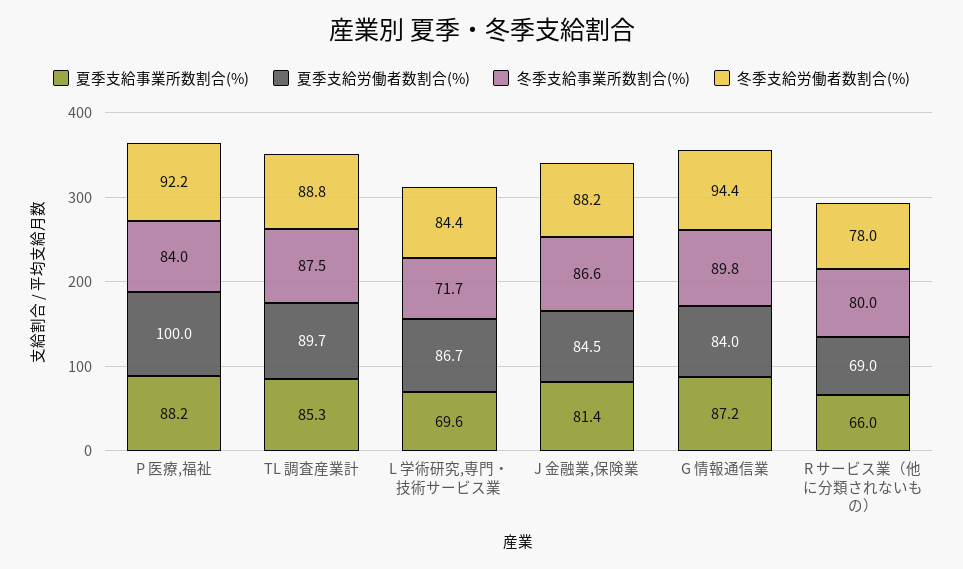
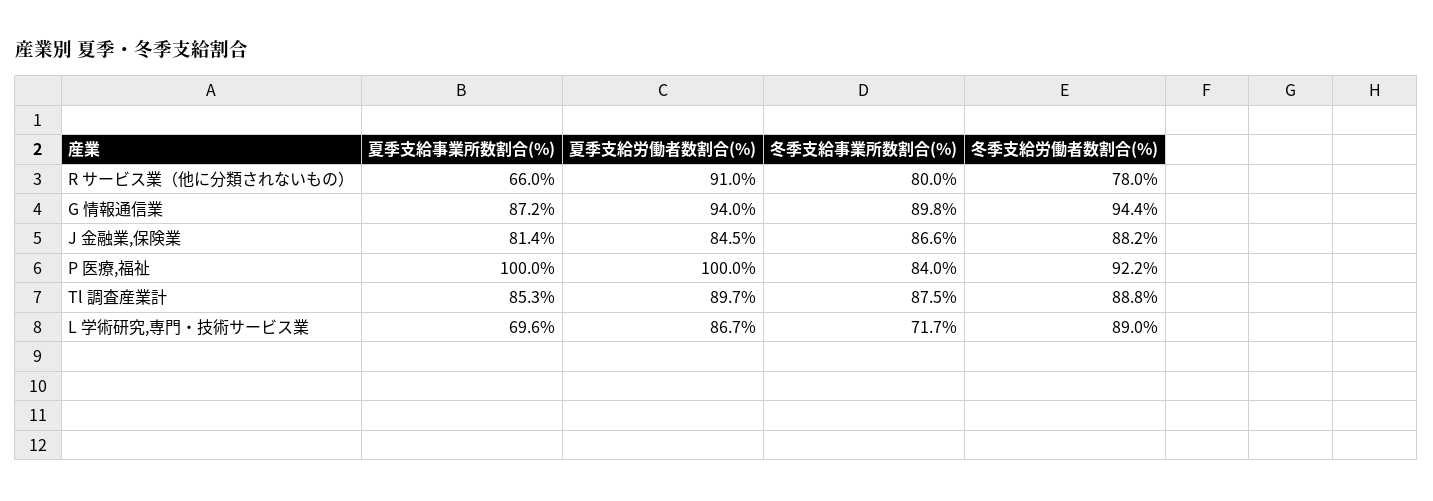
夏季支給事業所数割合(%), P 医療,福祉: 88.2 -> 100
冬季支給労働者数割合(%), L 学術研究,専門・技術サービス業: 84.4 -> 89
夏季支給労働者数割合(%), G 情報通信業: 84 -> 94
夏季支給労働者数割合(%), R サービス業（他に分類されないもの）: 69 -> 91

